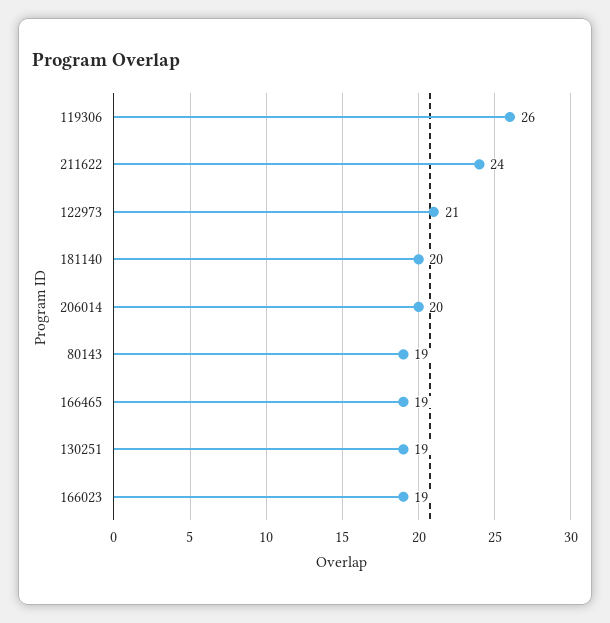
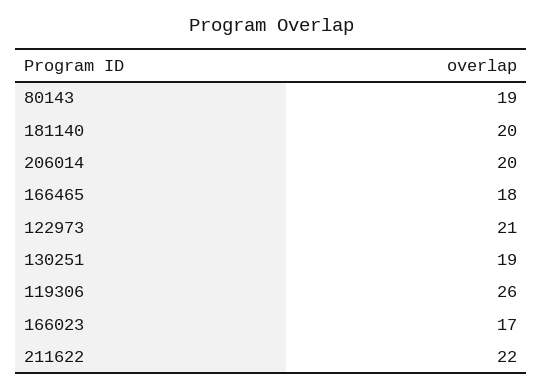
211622: 24 -> 22
166465: 19 -> 18
166023: 19 -> 17

